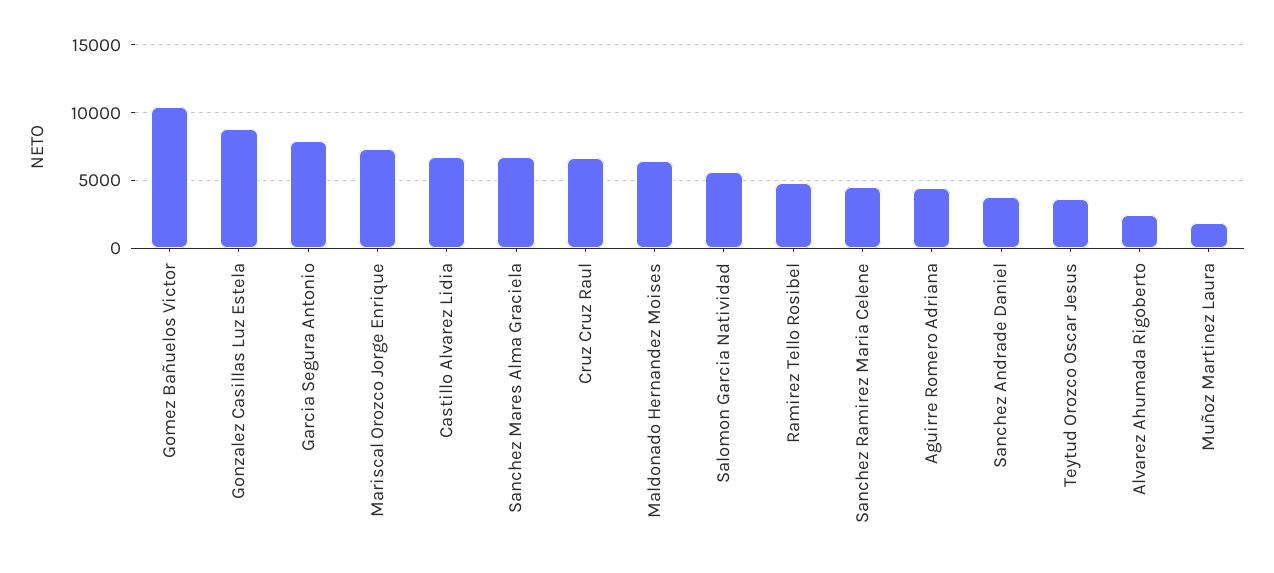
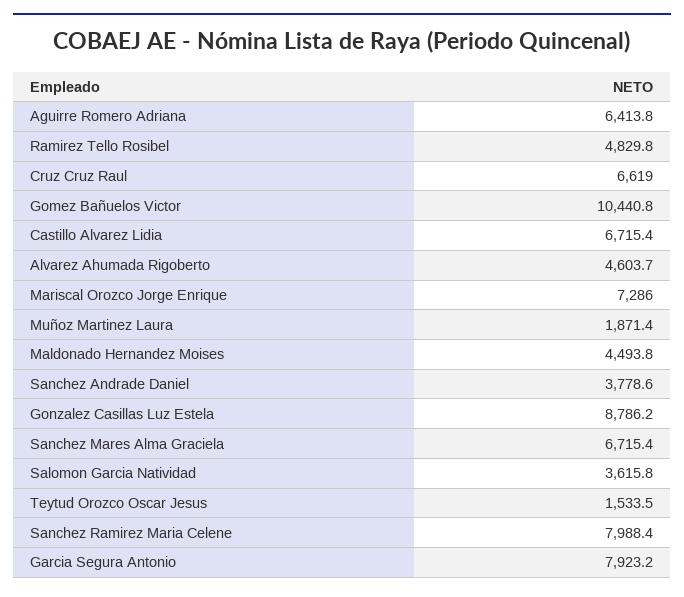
Maldonado Hernandez Moises: 6500 -> 4493.8
Salomon Garcia Natividad: 5500 -> 3615.8
Sanchez Ramirez Maria Celene: 4500 -> 7988.4
Aguirre Romero Adriana: 4500 -> 6413.8
Teytud Orozco Oscar Jesus: 3500 -> 1533.5
Alvarez Ahumada Rigoberto: 2500 -> 4603.7

